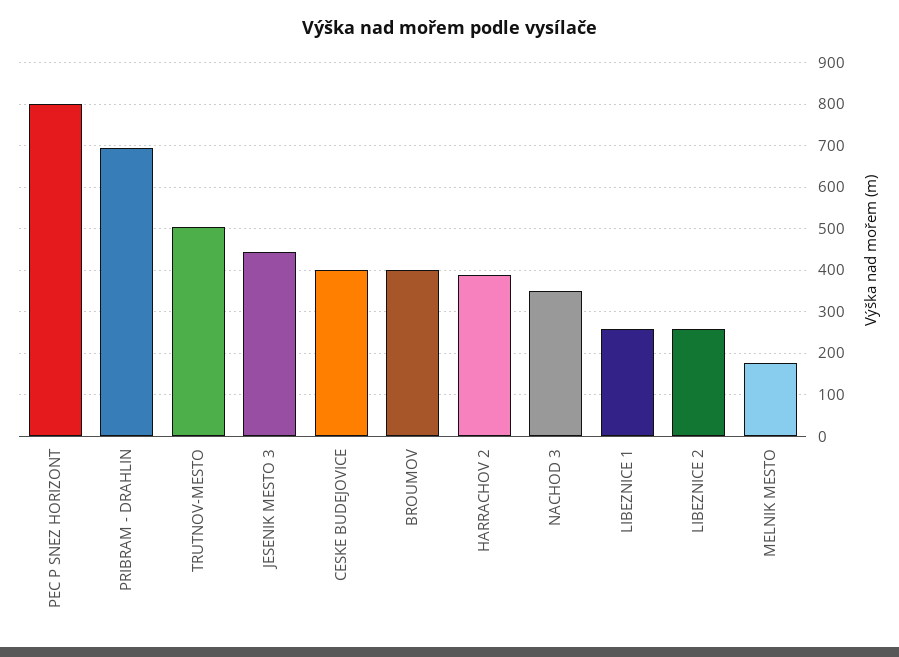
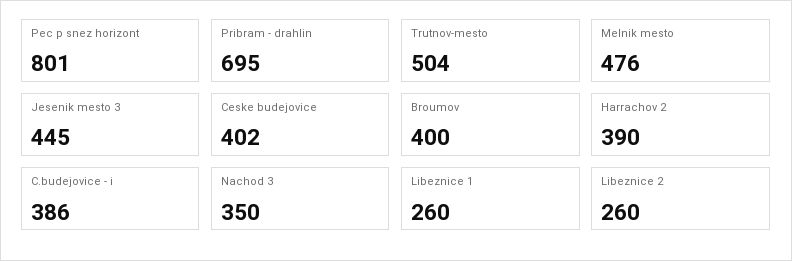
MELNIK MESTO: 180 -> 476
C.budejovice - i: none -> 386

